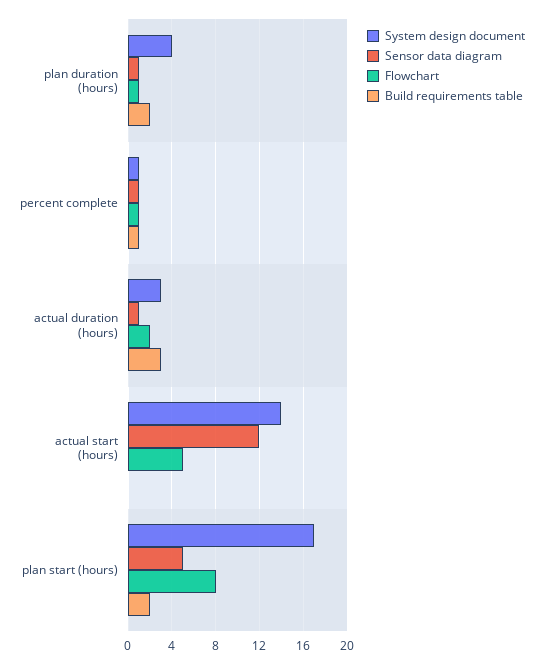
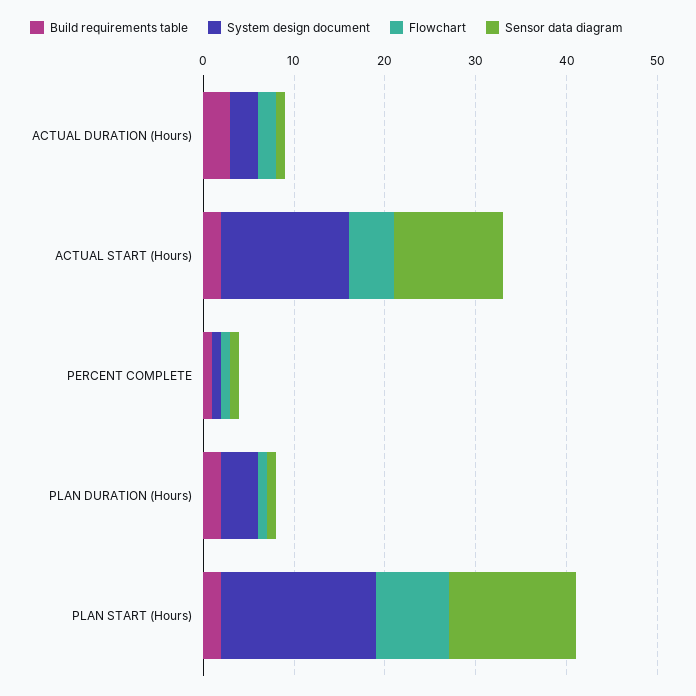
Build requirements table, actual start (hours): 0 -> 2
Sensor data diagram, plan start (hours): 5 -> 14

